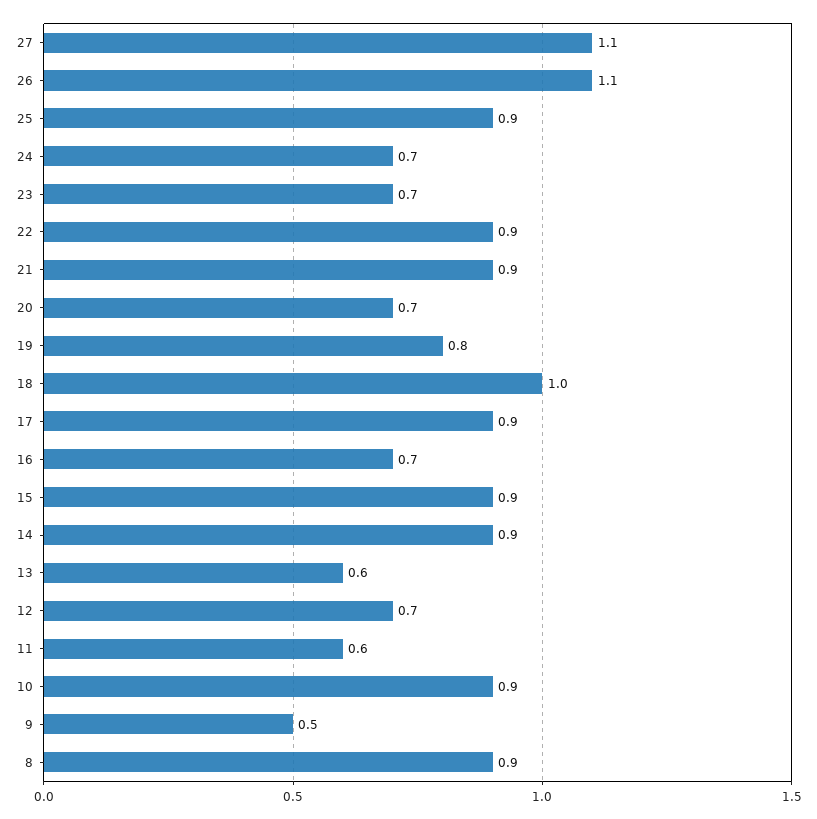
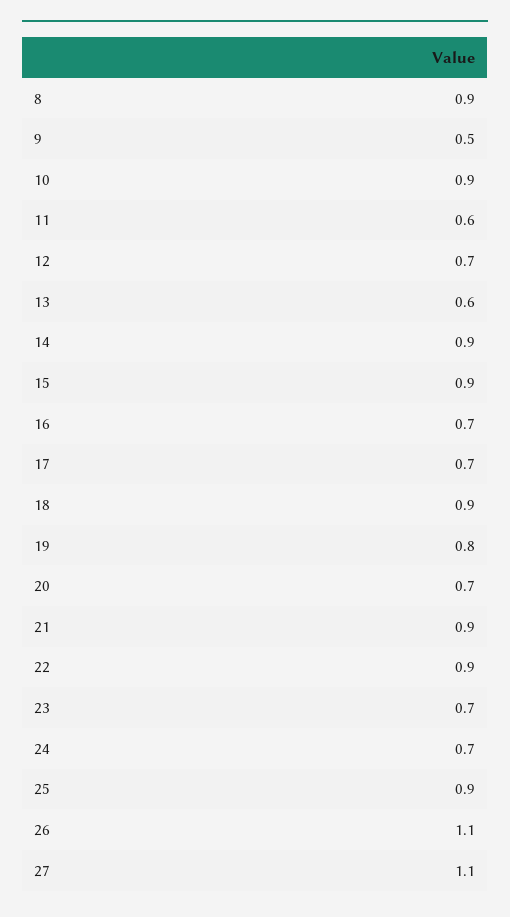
18: 1 -> 0.9
17: 0.9 -> 0.7

